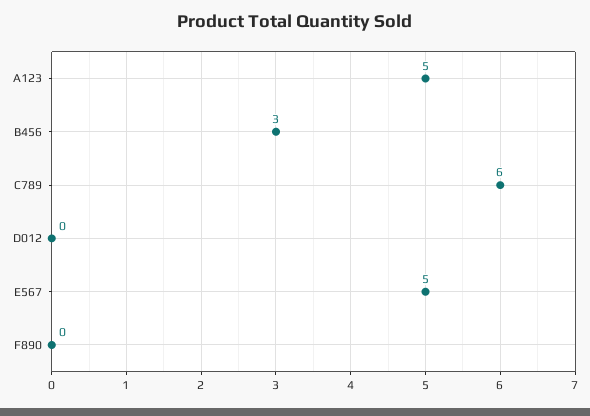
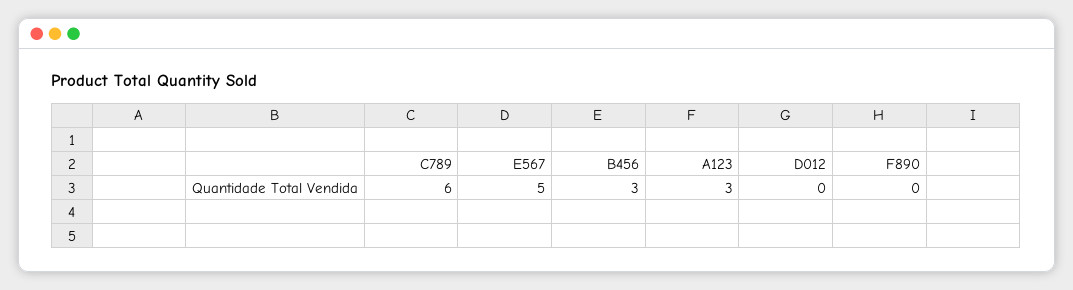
A123: 5 -> 3

